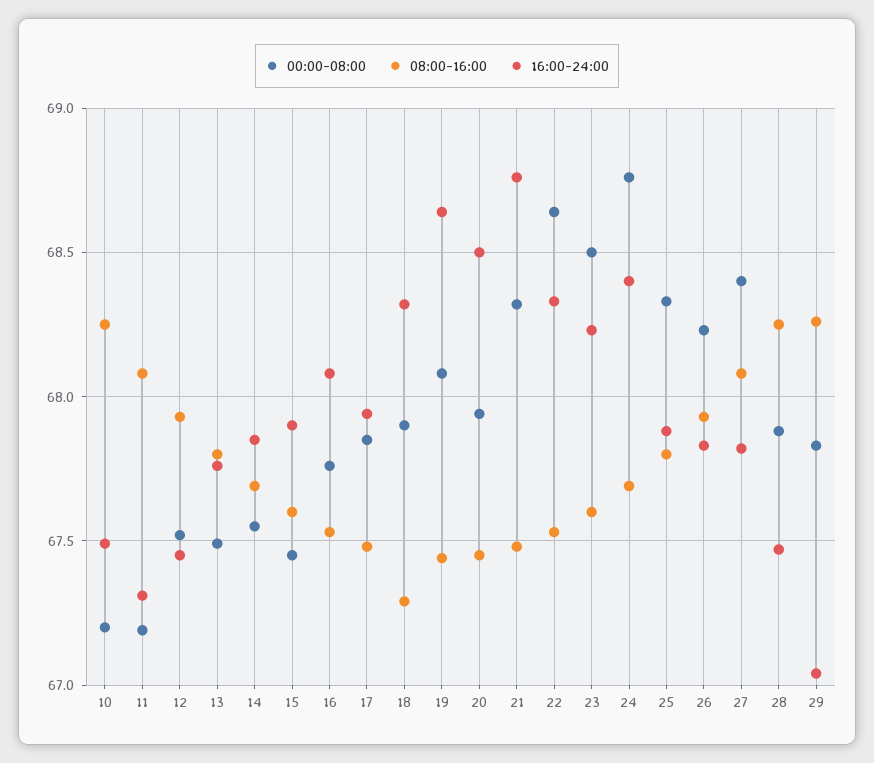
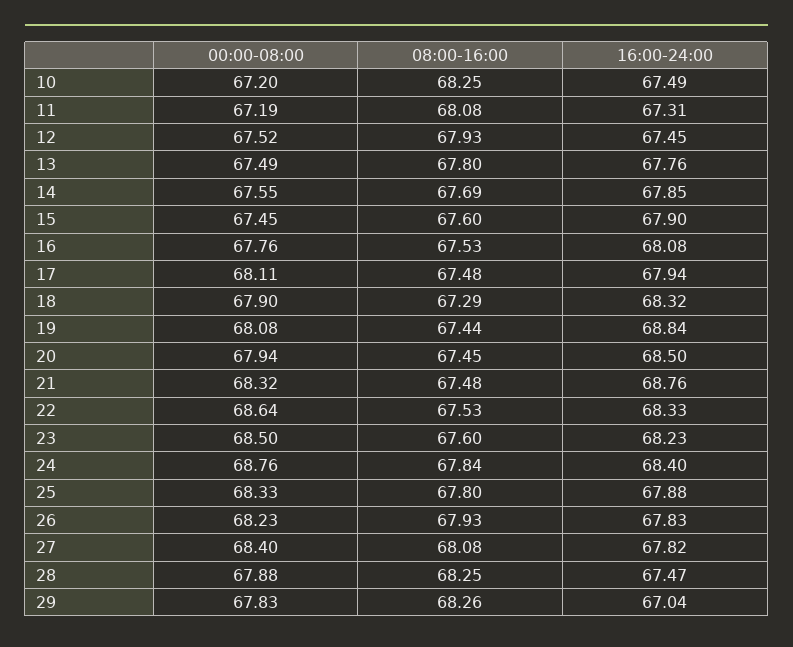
00:00-08:00, 17: 67.85 -> 68.11
16:00-24:00, 19: 68.65 -> 68.84
08:00-16:00, 24: 67.7 -> 67.84

